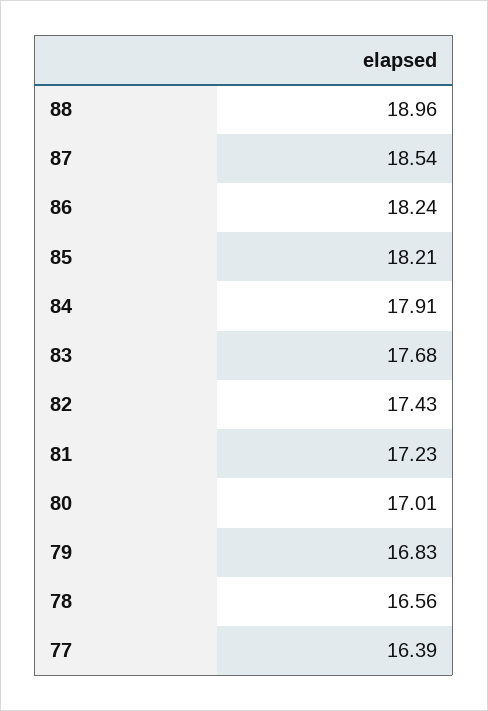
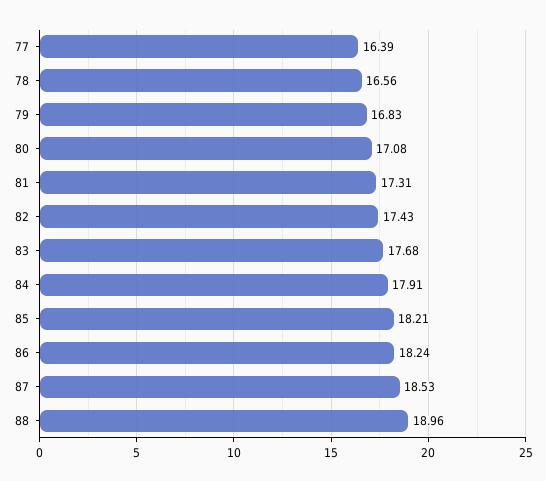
87: 18.54 -> 18.53
81: 17.23 -> 17.31
80: 17.01 -> 17.08

